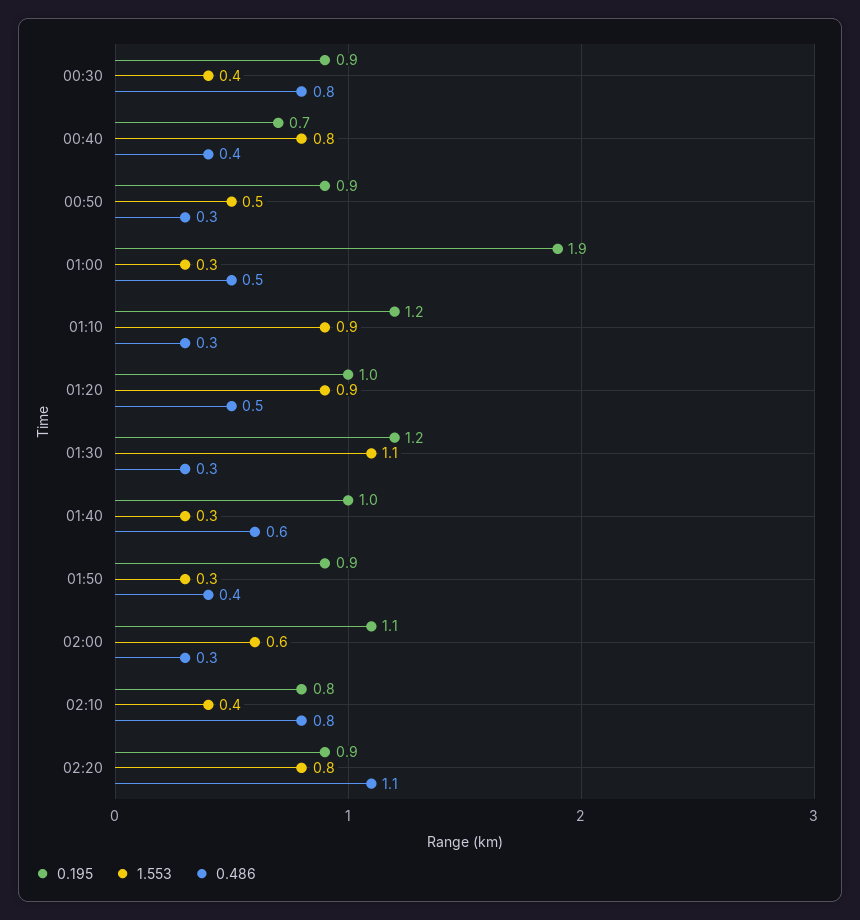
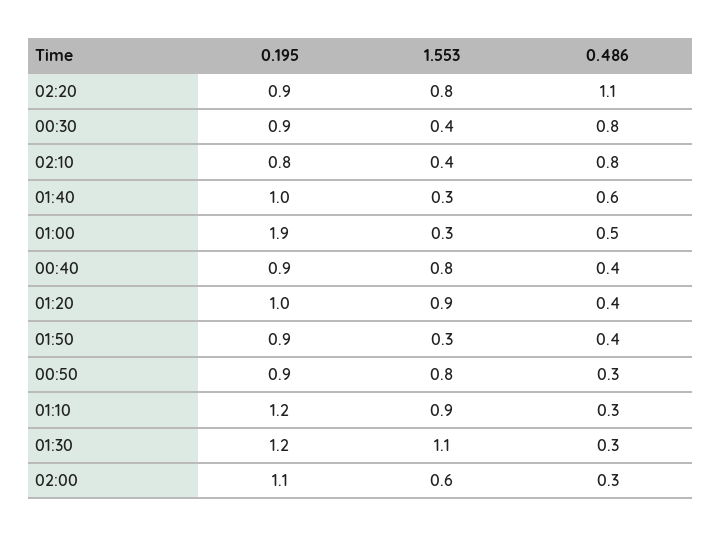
0.195, 00:40: 0.7 -> 0.9
1.553, 00:50: 0.5 -> 0.8
0.486, 01:20: 0.5 -> 0.4

